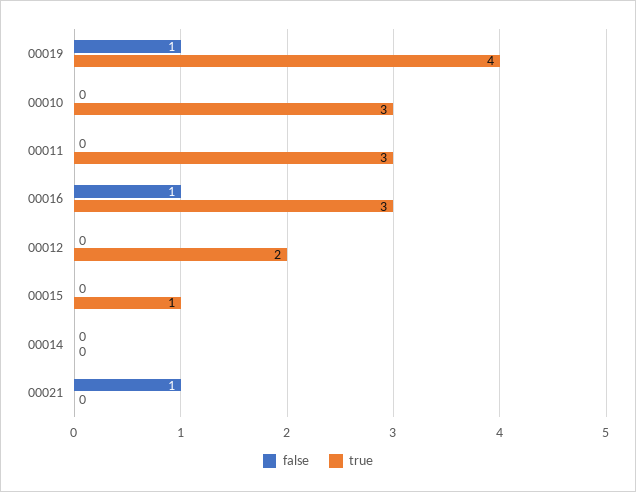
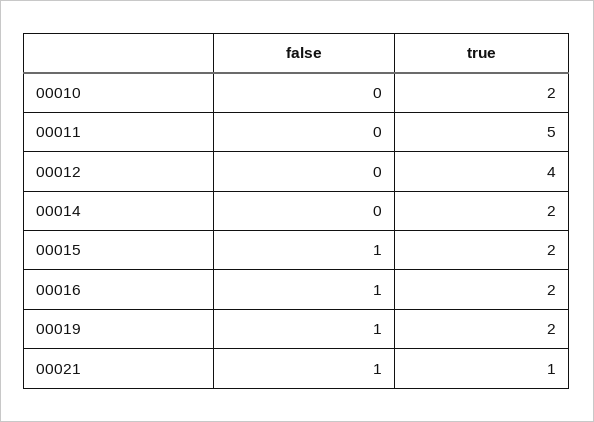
true, 00019: 4 -> 2
true, 00010: 3 -> 2
true, 00011: 3 -> 5
true, 00016: 3 -> 2
true, 00012: 2 -> 4
false, 00015: 0 -> 1
true, 00015: 1 -> 2
true, 00014: 0 -> 2
true, 00021: 0 -> 1

